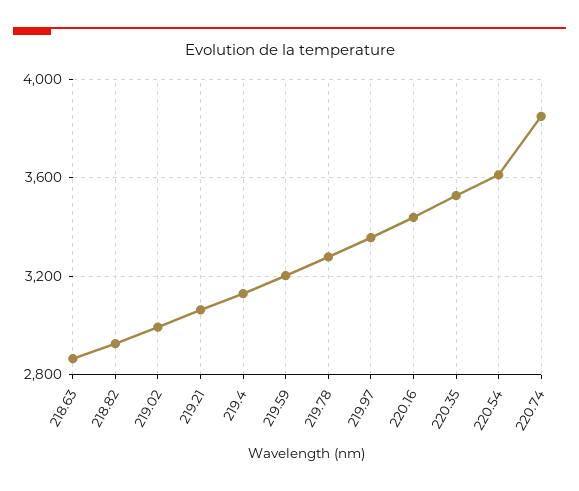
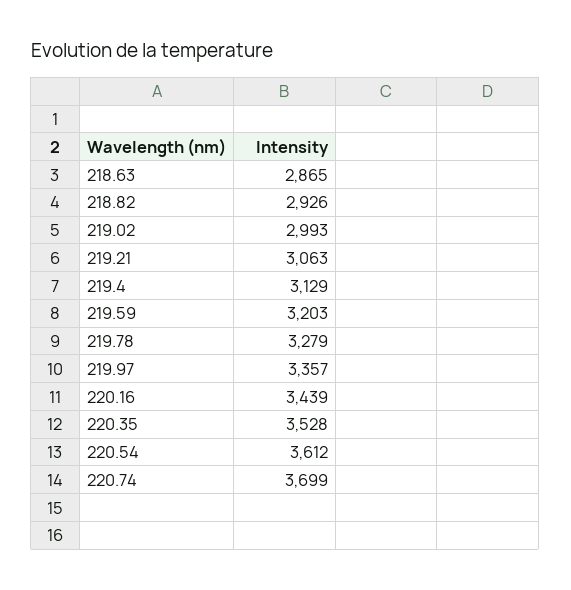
220.74: 3850 -> 3699

